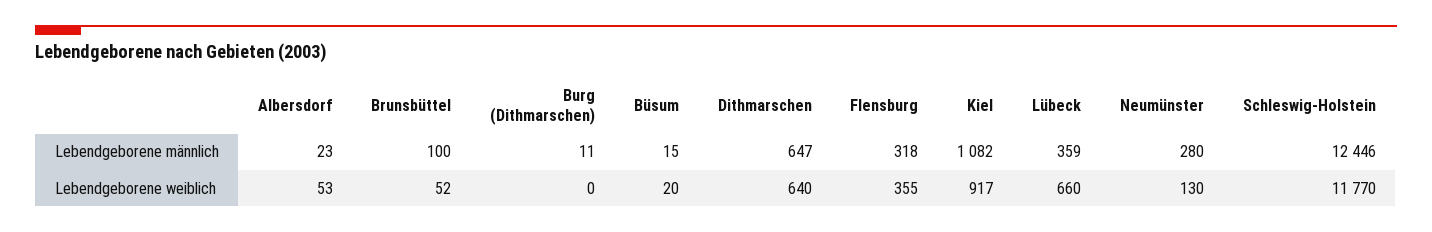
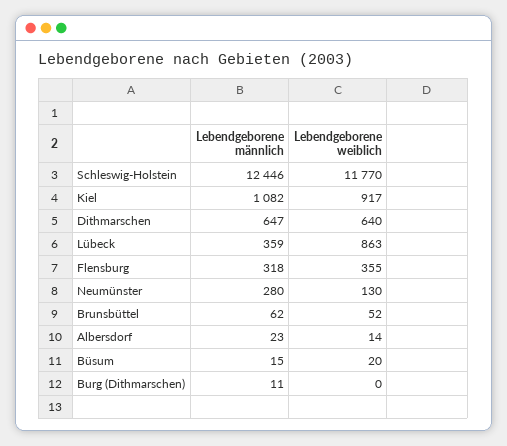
Brunsbüttel, Lebendgeborene männlich: 100 -> 62
Albersdorf, Lebendgeborene weiblich: 53 -> 14
Lübeck, Lebendgeborene weiblich: 660 -> 863

